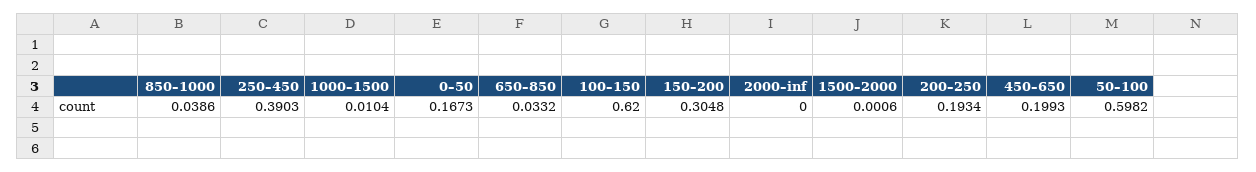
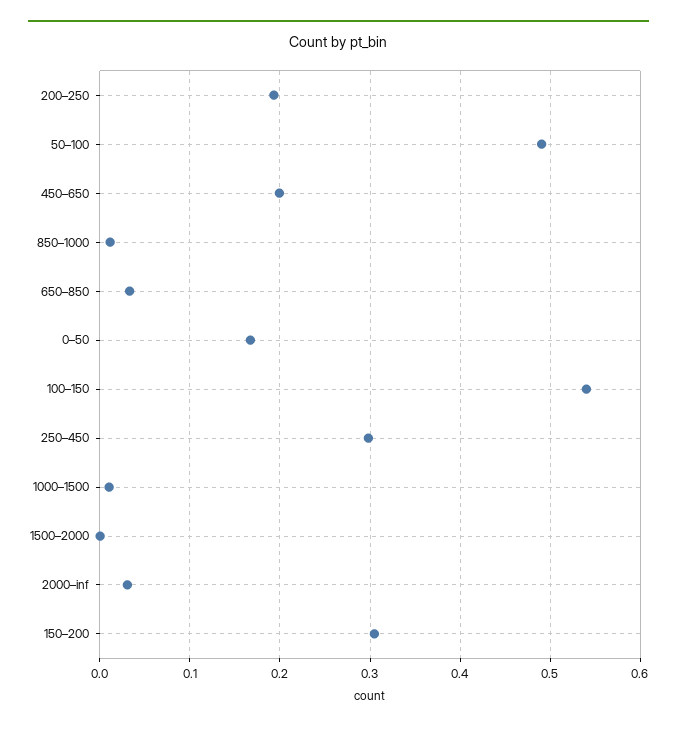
850–1000: 0.0386 -> 0.01
250–450: 0.3903 -> 0.3
100–150: 0.62 -> 0.54
2000–inf: 0 -> 0.03
50–100: 0.5982 -> 0.49

